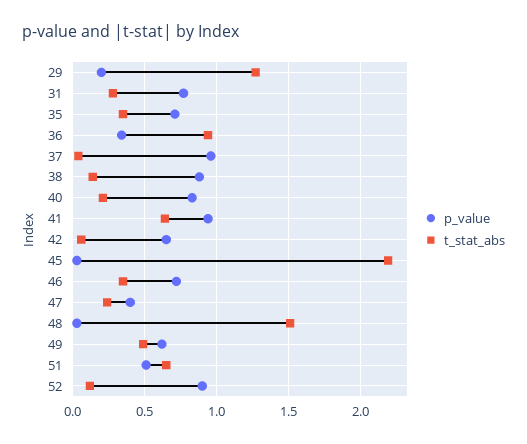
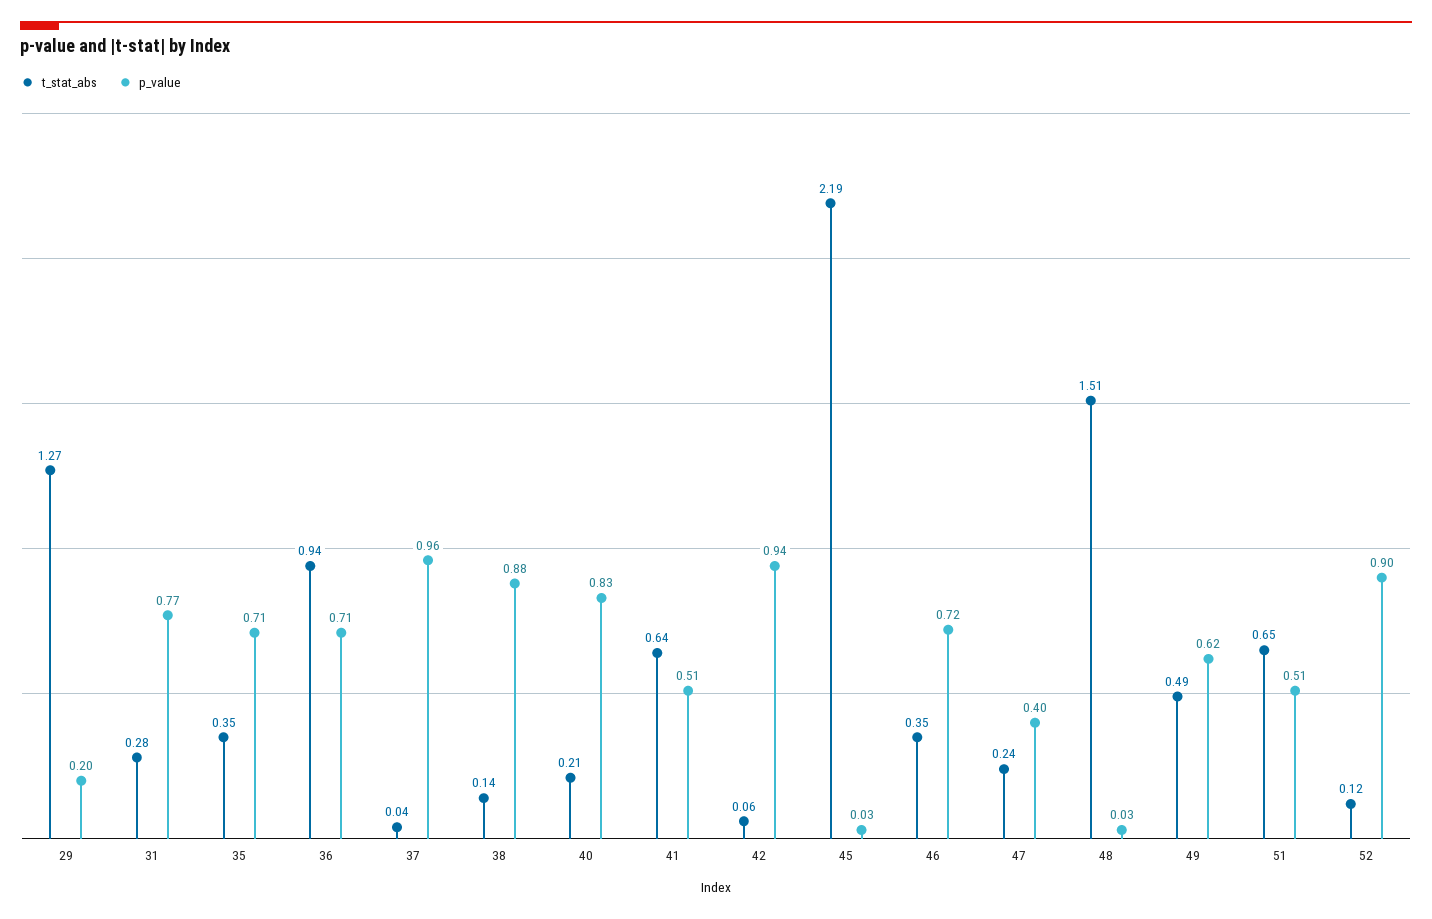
p_value, 36: 0.35 -> 0.71
p_value, 41: 0.95 -> 0.51
p_value, 42: 0.65 -> 0.94

